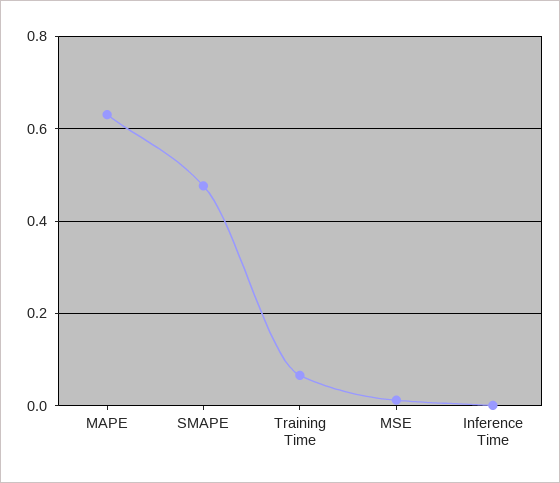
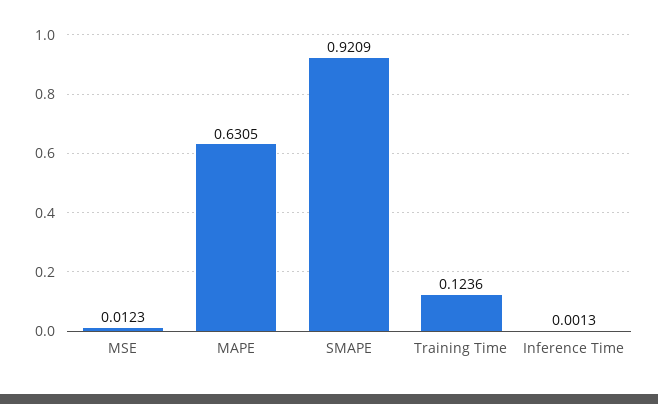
SMAPE: 0.48 -> 0.9209
Training Time: 0.06 -> 0.1236

